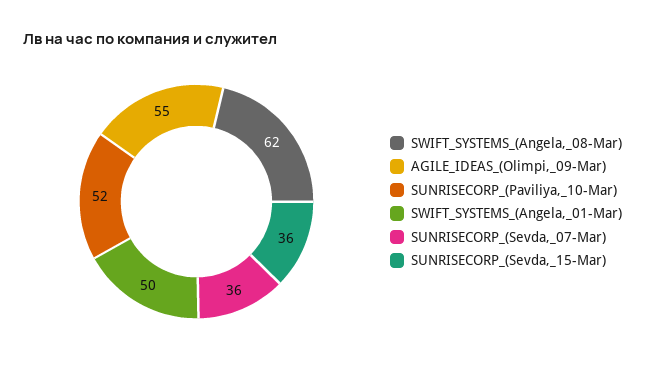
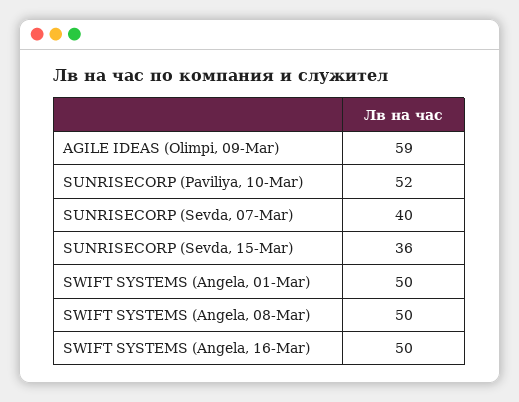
SWIFT_SYSTEMS_(Angela,_08-Mar): 62 -> 50
AGILE_IDEAS_(Olimpi,_09-Mar): 55 -> 59
SUNRISECORP_(Sevda,_07-Mar): 36 -> 40
SWIFT SYSTEMS (Angela, 16-Mar): none -> 50

